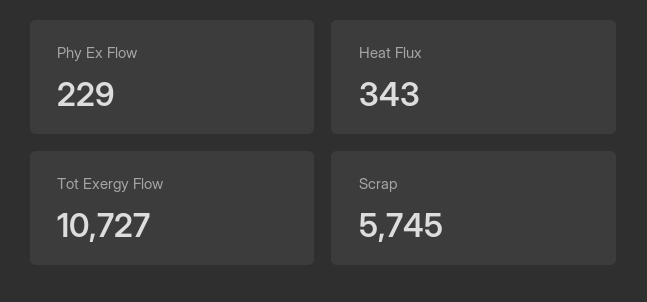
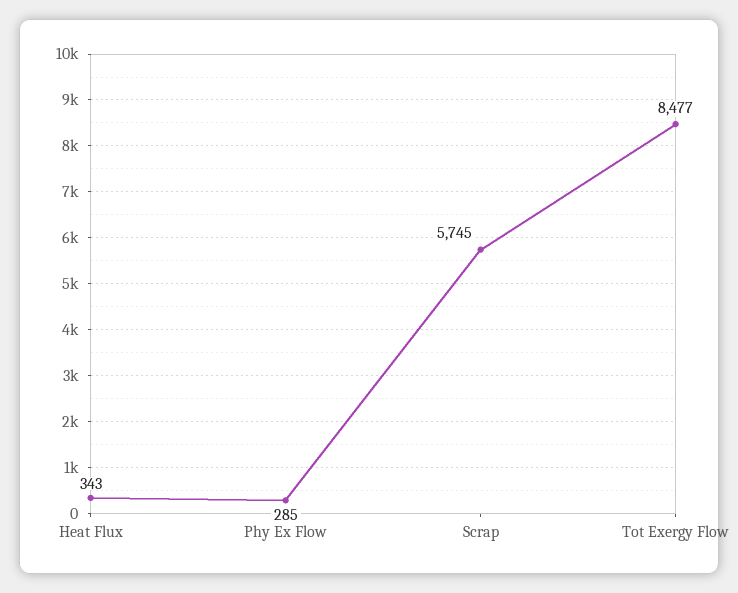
Phy Ex Flow: 229 -> 285
Tot Exergy Flow: 10727 -> 8477

